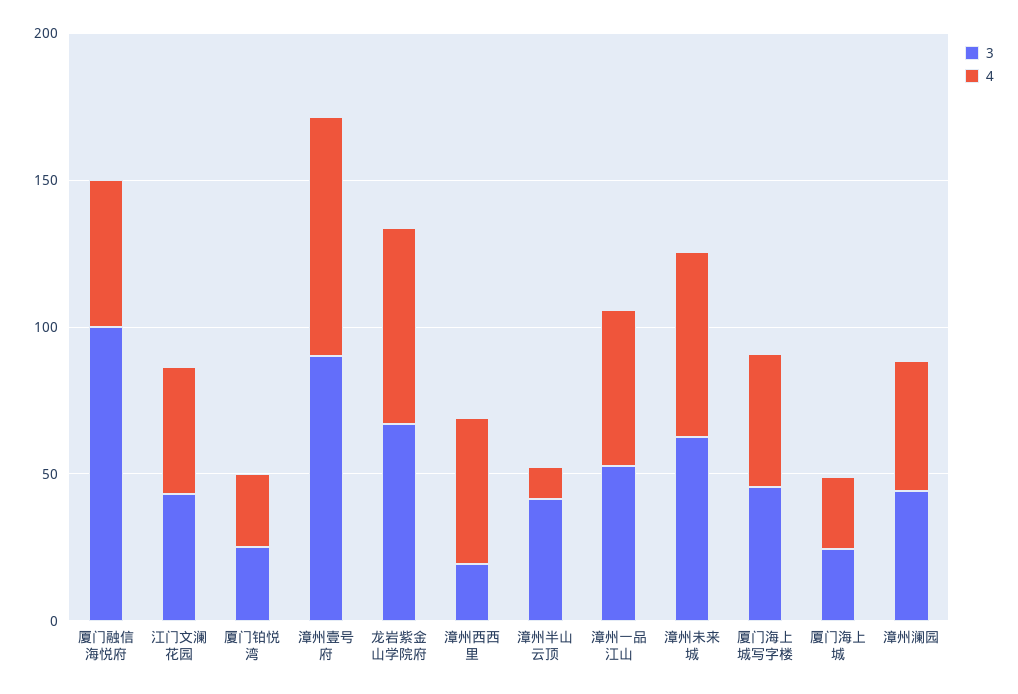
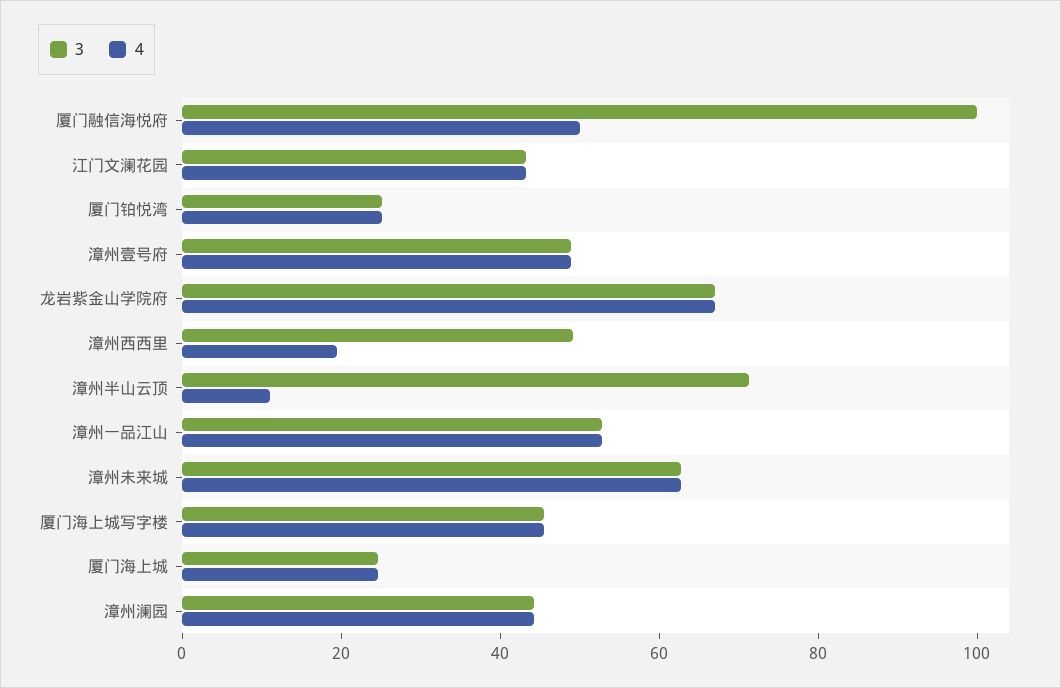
3, 漳州壹号府: 90 -> 50
4, 漳州壹号府: 80 -> 50
3, 漳州西西里: 20 -> 50
4, 漳州西西里: 50 -> 20
3, 漳州半山云顶: 40 -> 70

